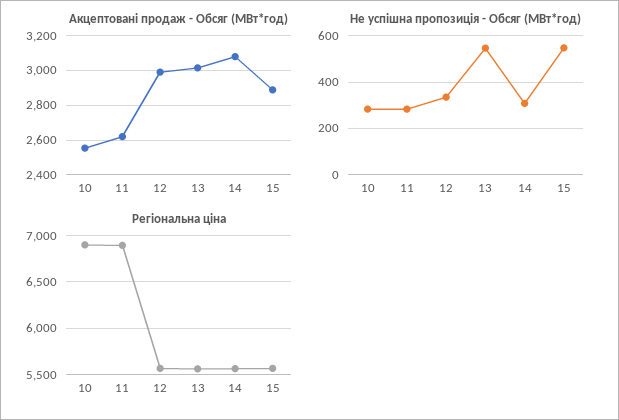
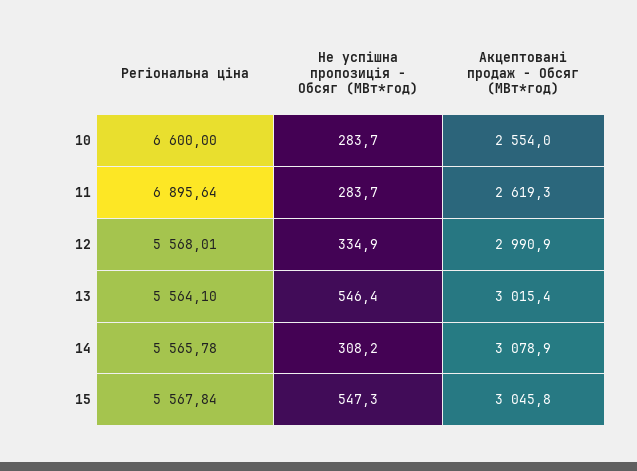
Акцептовані продаж - Обсяг (МВт*год), 15: 2900 -> 3045.8
Регіональна ціна, 10: 6900 -> 6600

